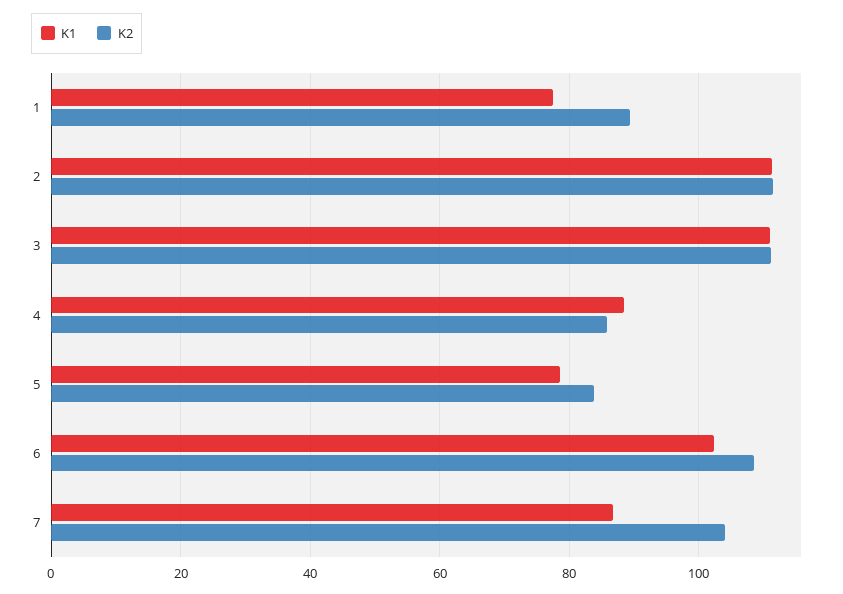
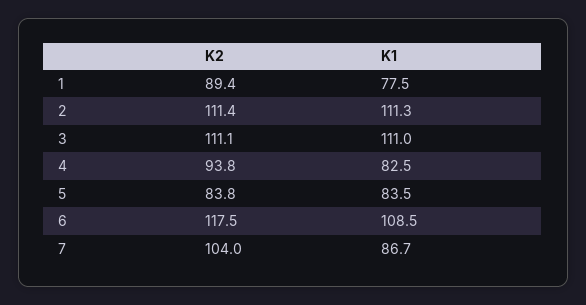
K1, 4: 88 -> 82.5
K2, 4: 86 -> 93.8
K1, 5: 78 -> 83.5
K1, 6: 102 -> 108.5
K2, 6: 108 -> 117.5

